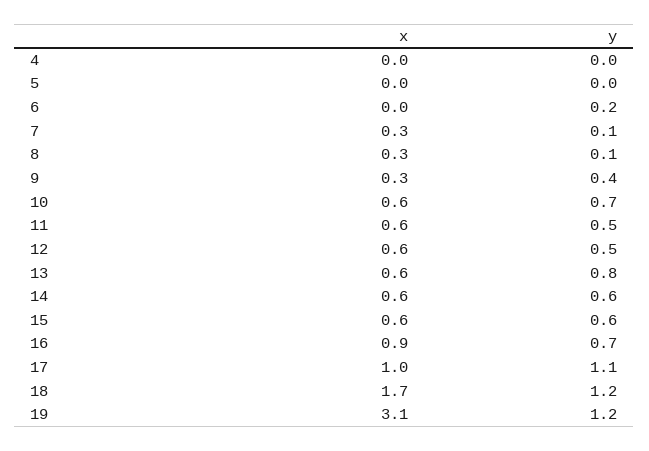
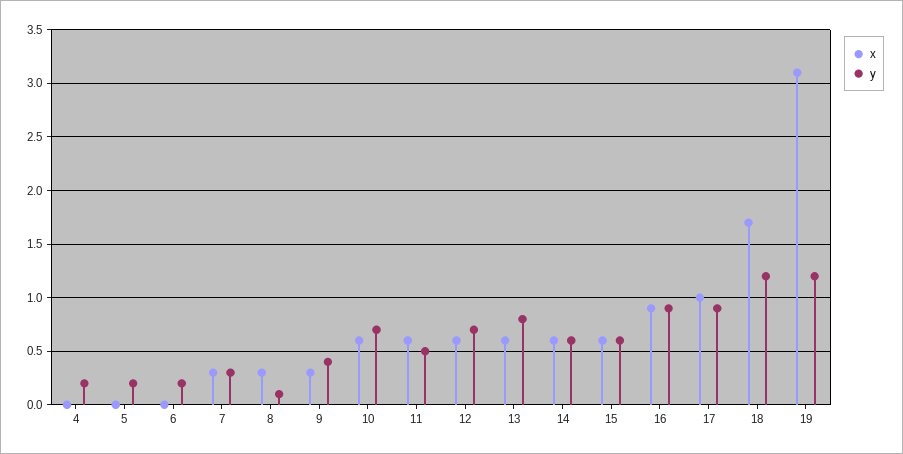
y, 4: 0 -> 0.2
y, 5: 0 -> 0.2
y, 7: 0.1 -> 0.3
y, 12: 0.5 -> 0.7
y, 16: 0.7 -> 0.9
y, 17: 1.1 -> 0.9

